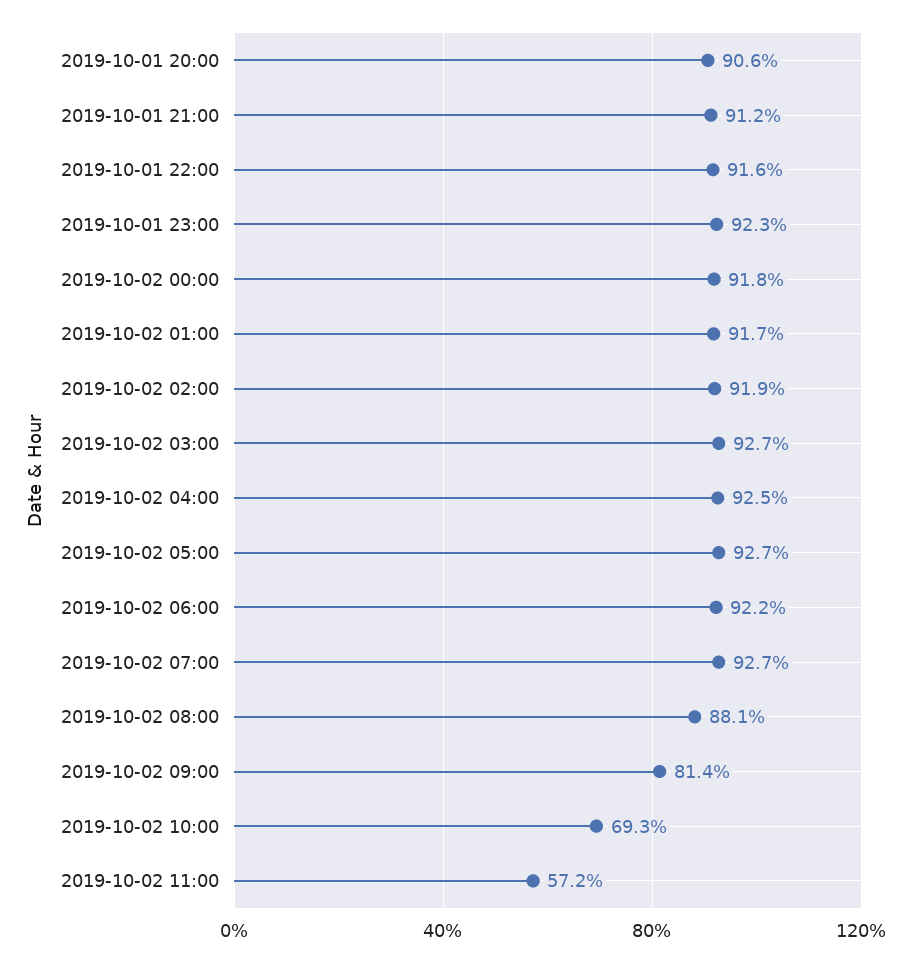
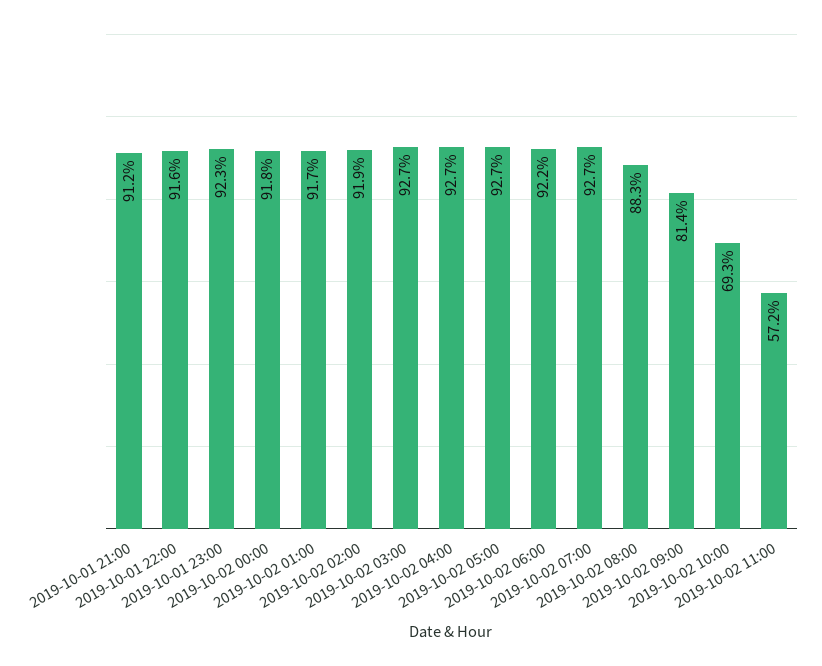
2019-10-01 20:00: 90.6 -> none
2019-10-02 04:00: 92.5 -> 92.7
2019-10-02 08:00: 88.1 -> 88.3

